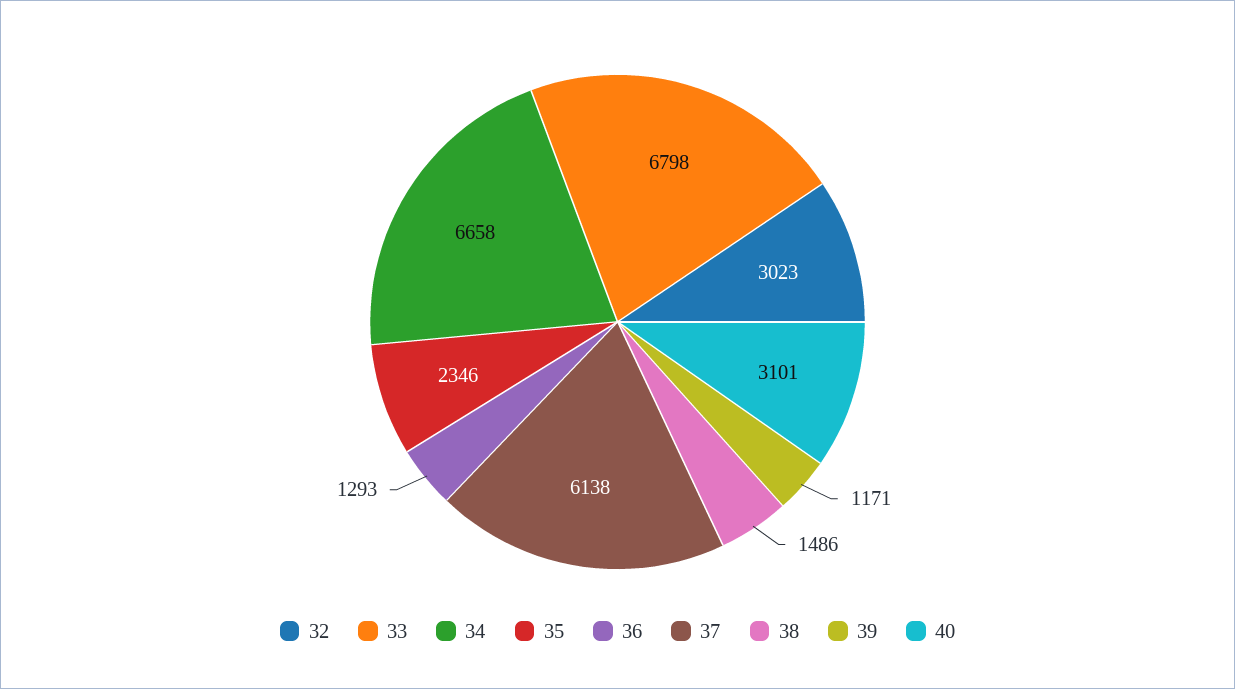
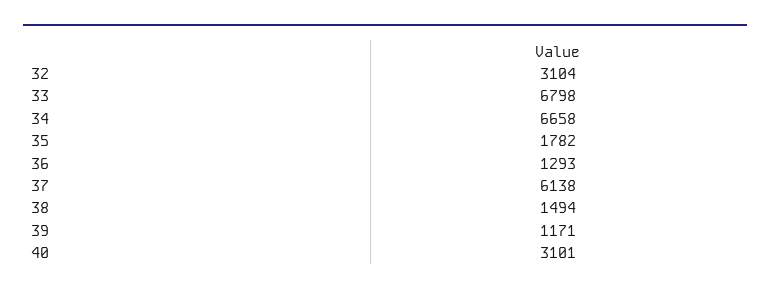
32: 3023 -> 3104
35: 2346 -> 1782
38: 1486 -> 1494

